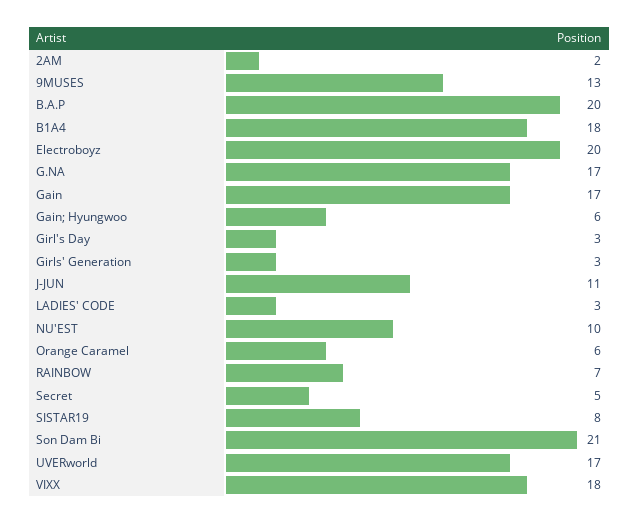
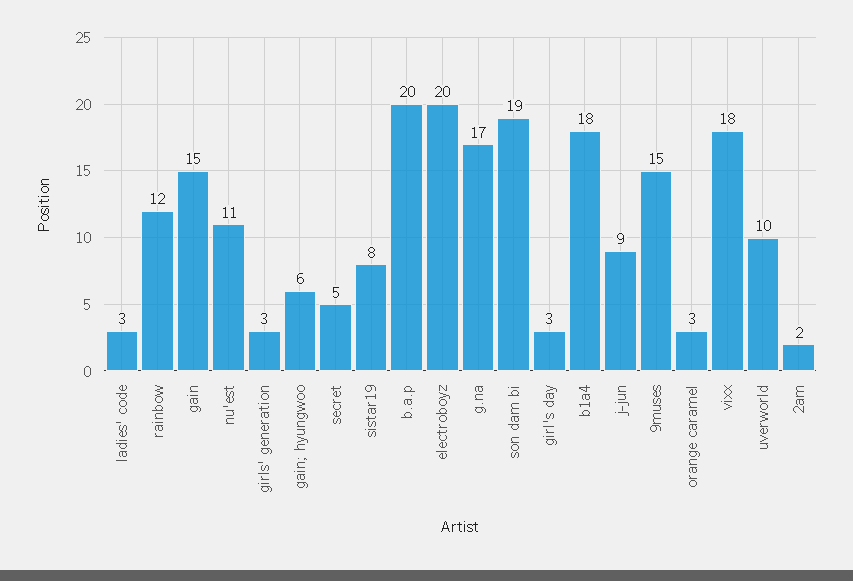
9MUSES: 13 -> 15
Gain: 17 -> 15
J-JUN: 11 -> 9
NU'EST: 10 -> 11
Orange Caramel: 6 -> 3
RAINBOW: 7 -> 12
Son Dam Bi: 21 -> 19
UVERworld: 17 -> 10

